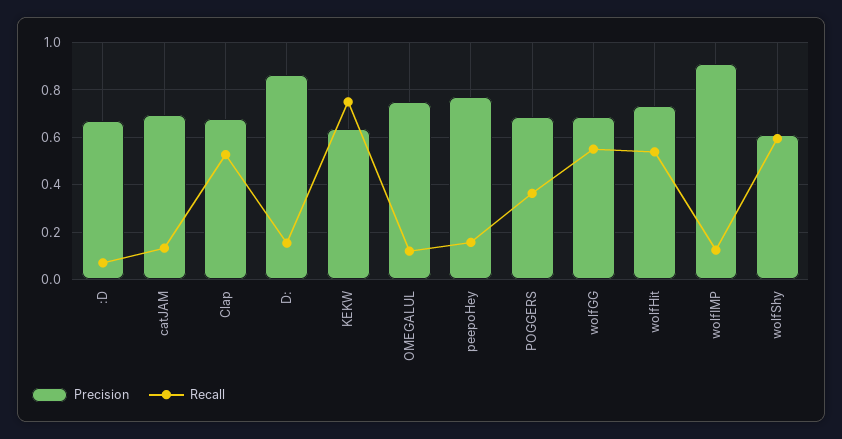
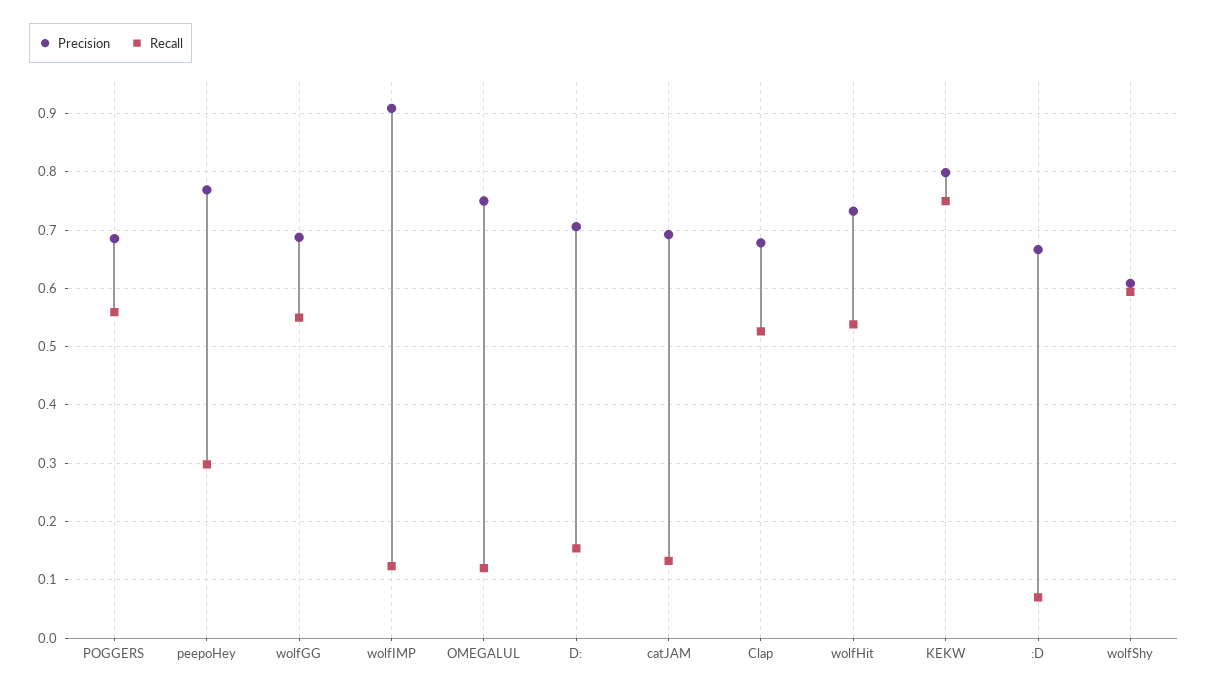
Precision, D:: 0.85 -> 0.7
Precision, KEKW: 0.65 -> 0.8
Recall, peepoHey: 0.15 -> 0.3
Recall, POGGERS: 0.35 -> 0.56

